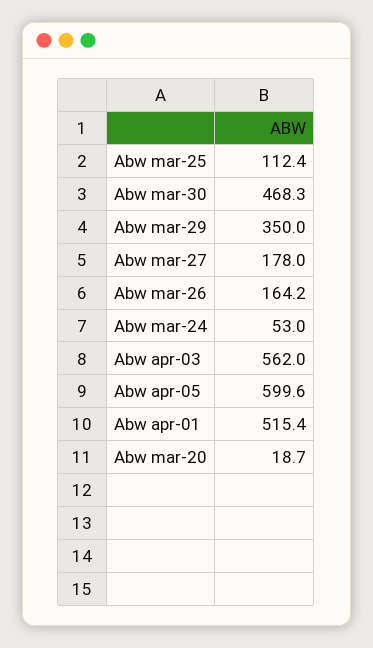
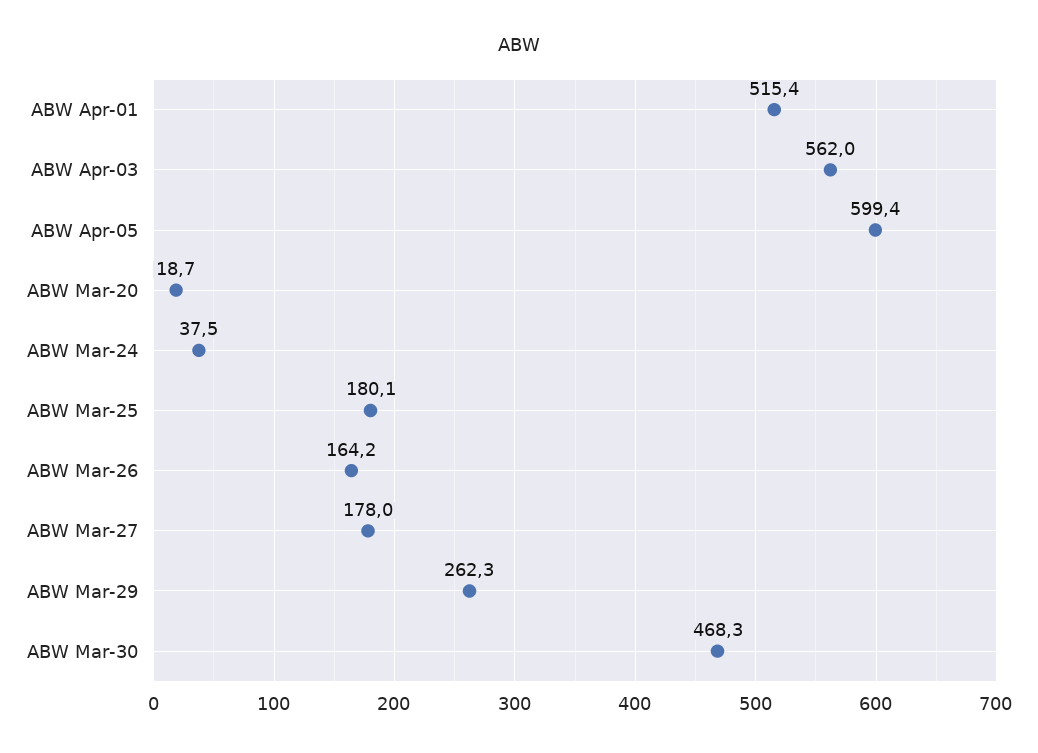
Abw mar-25: 112.4 -> 180.1
Abw mar-29: 350 -> 262.3
Abw mar-24: 53 -> 37.5
Abw apr-05: 599.6 -> 599.4

